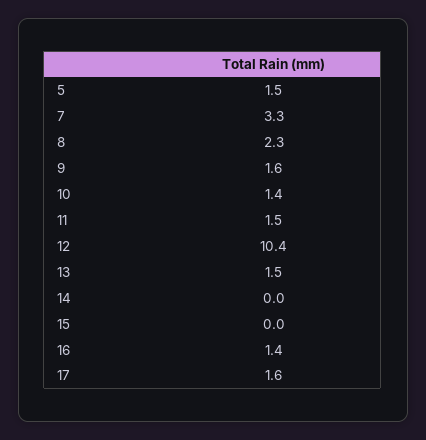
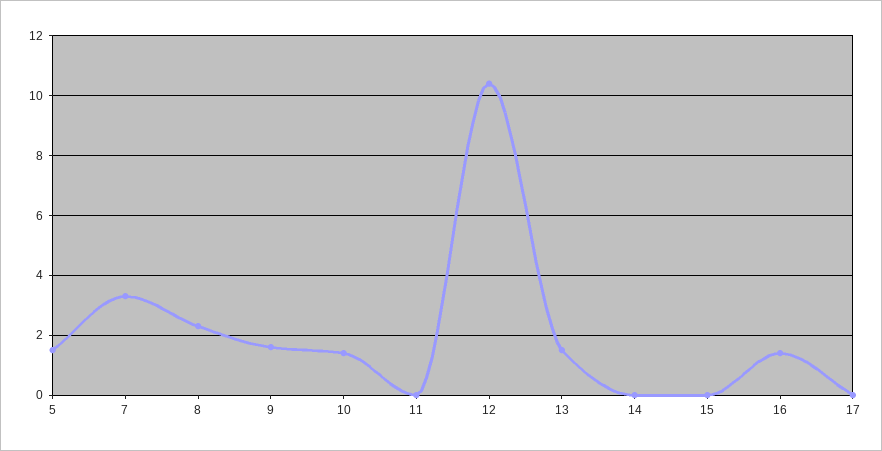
11: 1.5 -> 0
17: 1.6 -> 0

